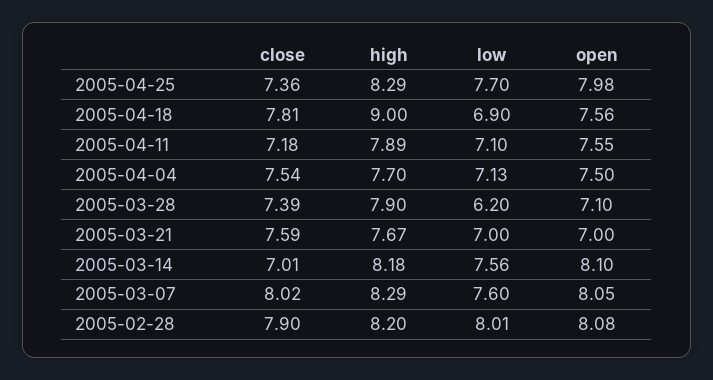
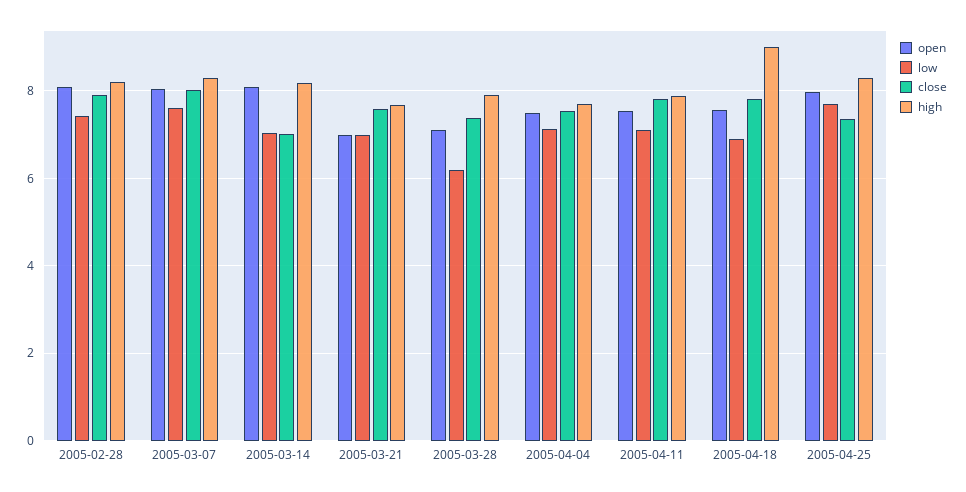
close, 2005-04-11: 7.18 -> 7.8
low, 2005-03-14: 7.56 -> 7
low, 2005-02-28: 8.01 -> 7.4

